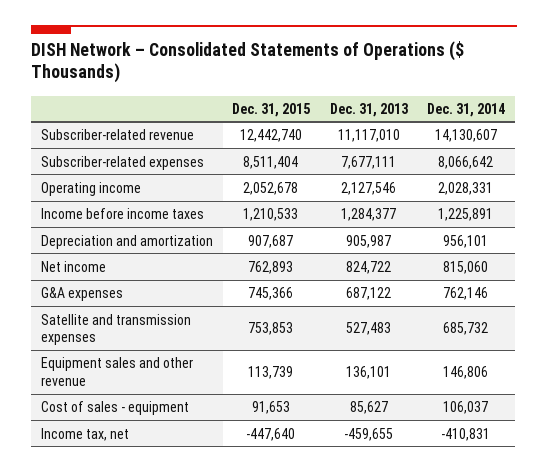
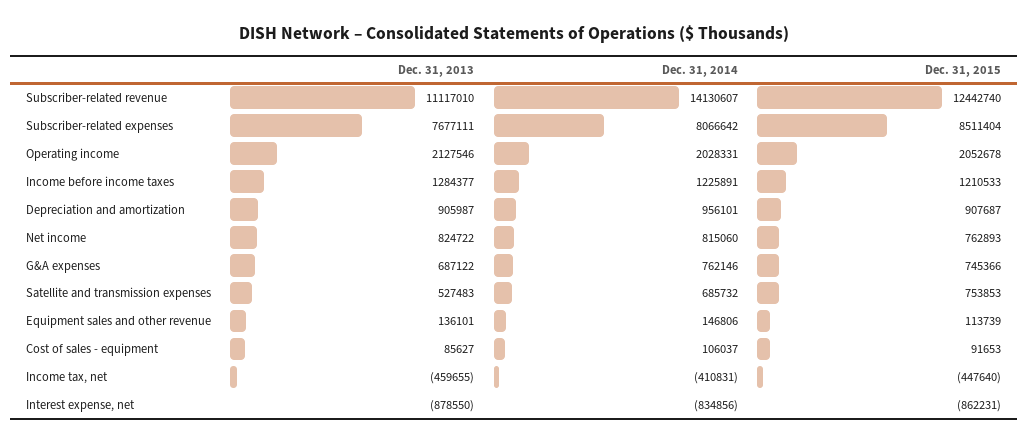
Dec. 31, 2013, Interest expense, net: none -> -878550
Dec. 31, 2014, Interest expense, net: none -> -834856
Dec. 31, 2015, Interest expense, net: none -> -862231

